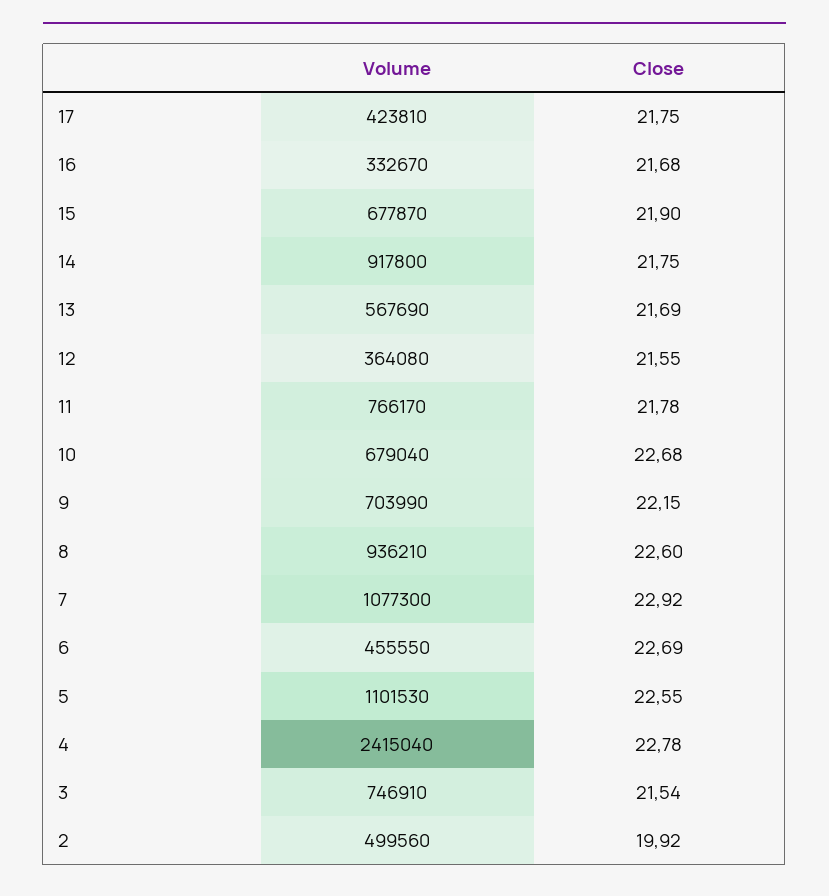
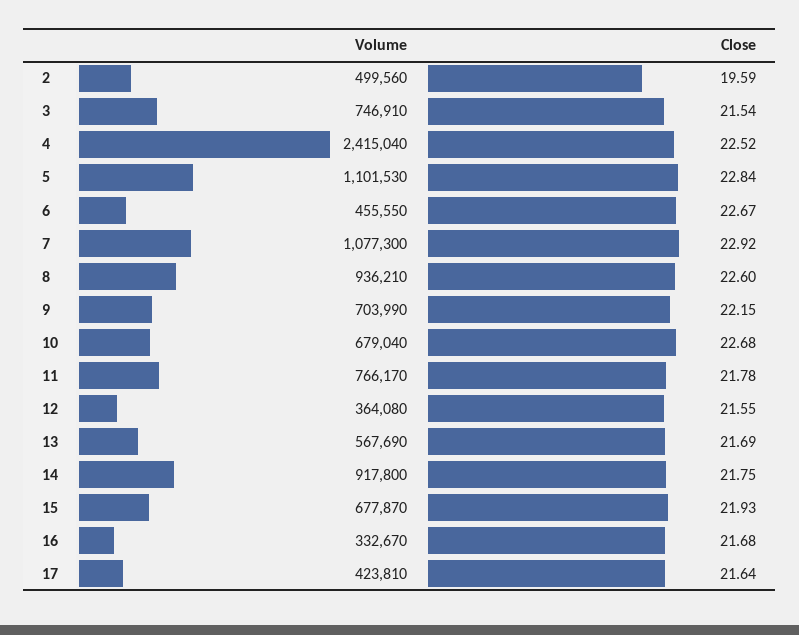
Close, 17: 21.75 -> 21.64
Close, 15: 21.9 -> 21.93
Close, 6: 22.69 -> 22.67
Close, 5: 22.55 -> 22.84
Close, 4: 22.78 -> 22.52
Close, 2: 19.92 -> 19.59

